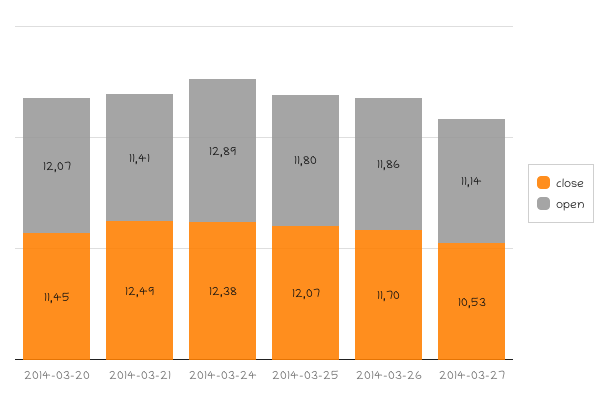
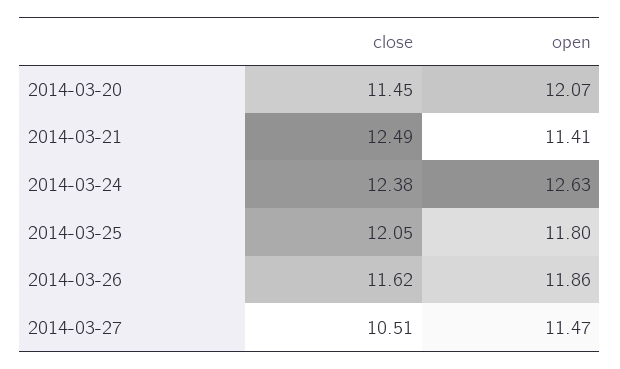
open, 2014-03-24: 12.89 -> 12.63
close, 2014-03-25: 12.07 -> 12.05
close, 2014-03-26: 11.7 -> 11.62
close, 2014-03-27: 10.53 -> 10.51
open, 2014-03-27: 11.14 -> 11.47

